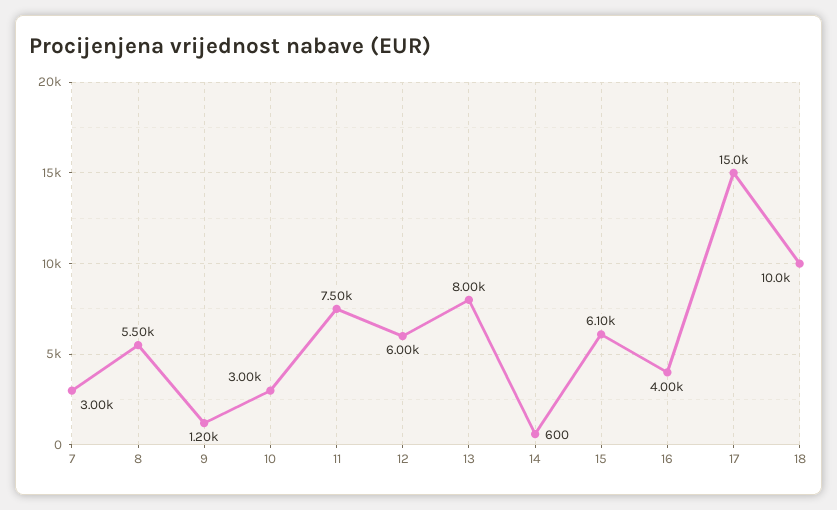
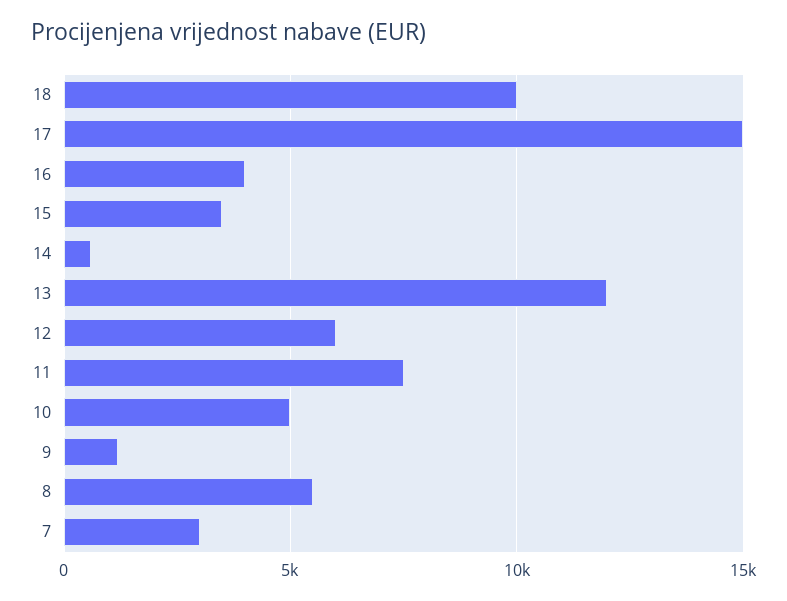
10: 3000 -> 5000
13: 8000 -> 12000
15: 6100 -> 3500

